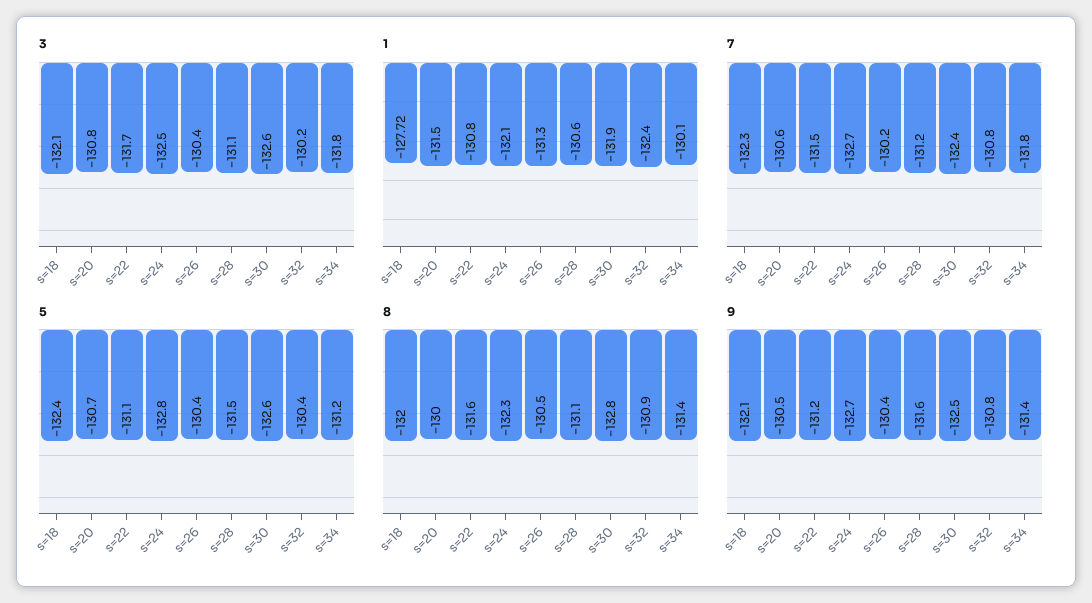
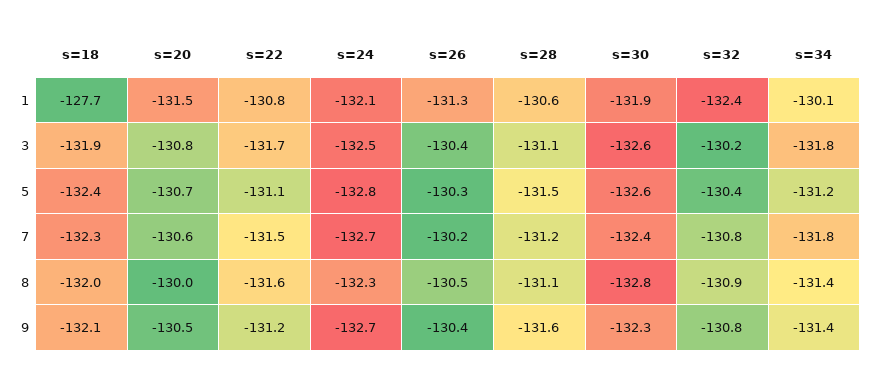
3, s=18: -132.1 -> -131.9
5, s=26: -130.4 -> -130.3
9, s=30: -132.5 -> -132.3

